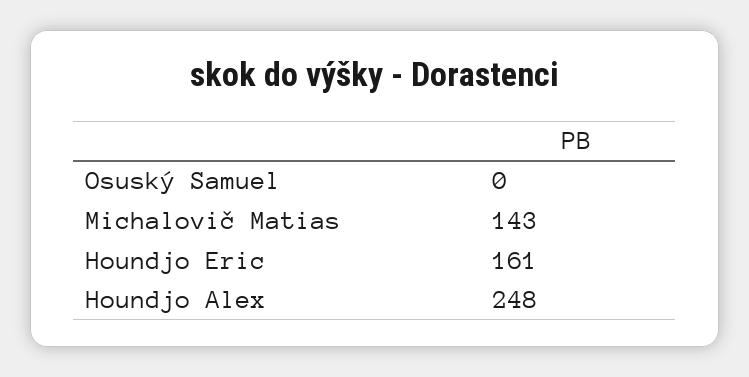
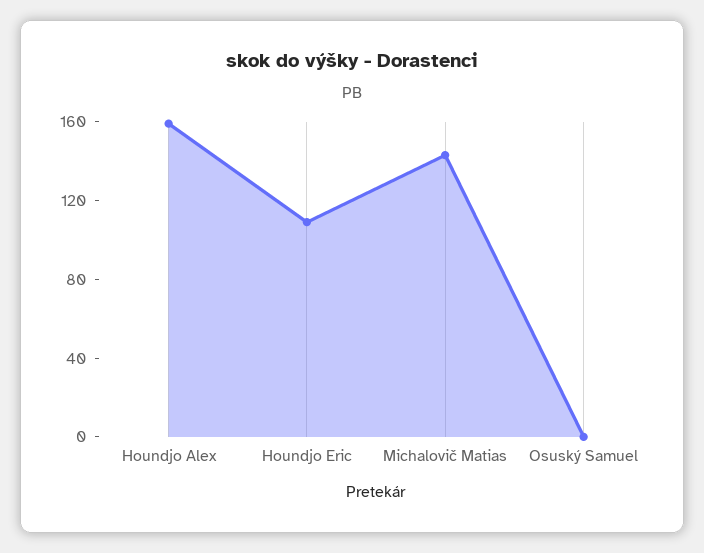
Houndjo Eric: 161 -> 110
Houndjo Alex: 248 -> 160

